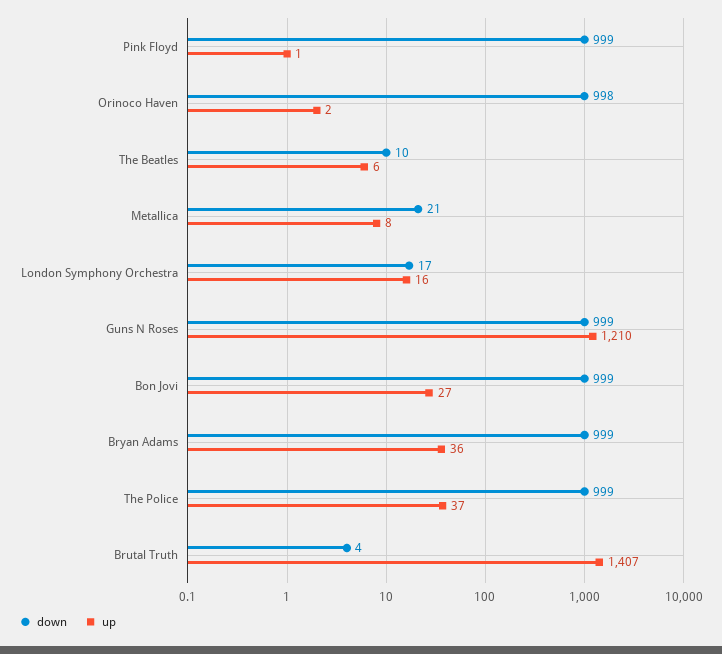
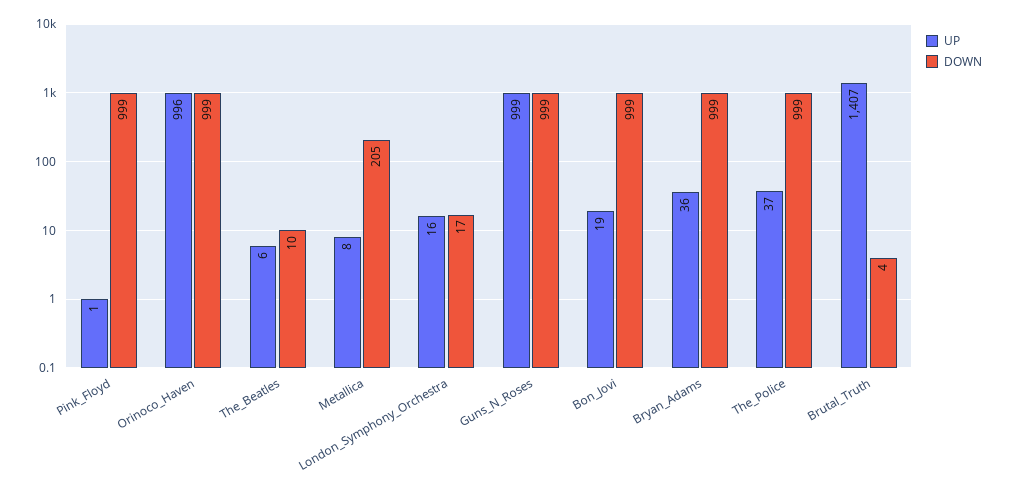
down, Orinoco Haven: 998 -> 999
up, Orinoco Haven: 2 -> 996
down, Metallica: 21 -> 205
up, Guns N Roses: 1210 -> 999
up, Bon Jovi: 27 -> 19

